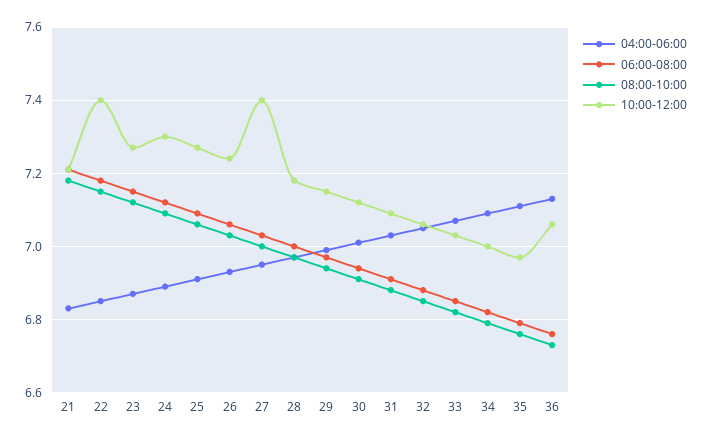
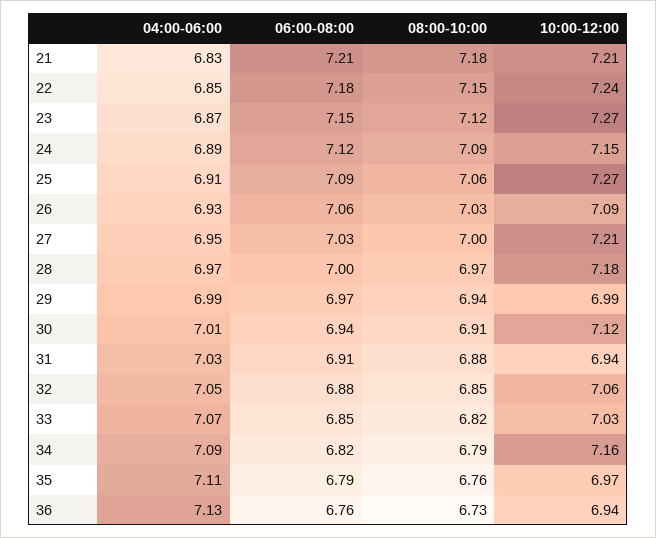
10:00-12:00, 22: 7.4 -> 7.24
10:00-12:00, 24: 7.3 -> 7.15
10:00-12:00, 26: 7.25 -> 7.09
10:00-12:00, 27: 7.4 -> 7.21
10:00-12:00, 29: 7.15 -> 6.99
10:00-12:00, 31: 7.1 -> 6.94
10:00-12:00, 34: 7 -> 7.16
10:00-12:00, 36: 7.05 -> 6.94

